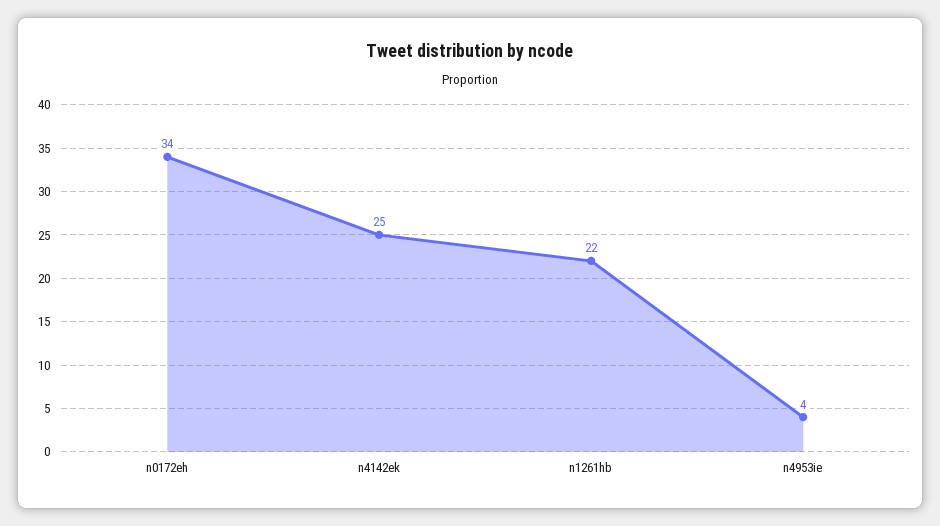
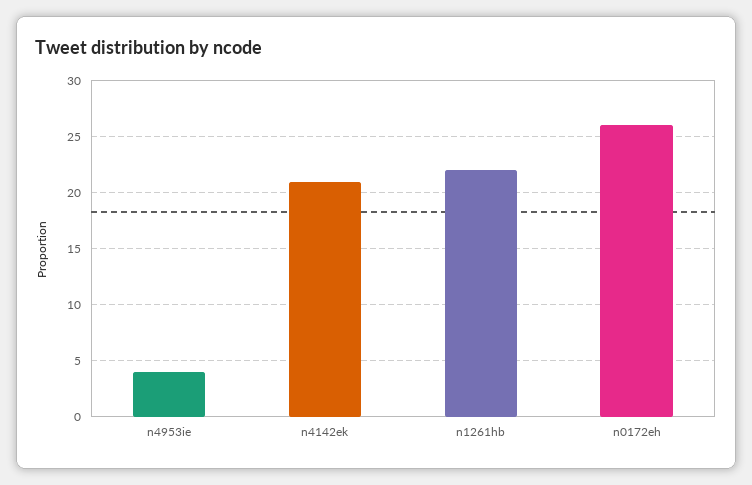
n0172eh: 34 -> 26
n4142ek: 25 -> 21

